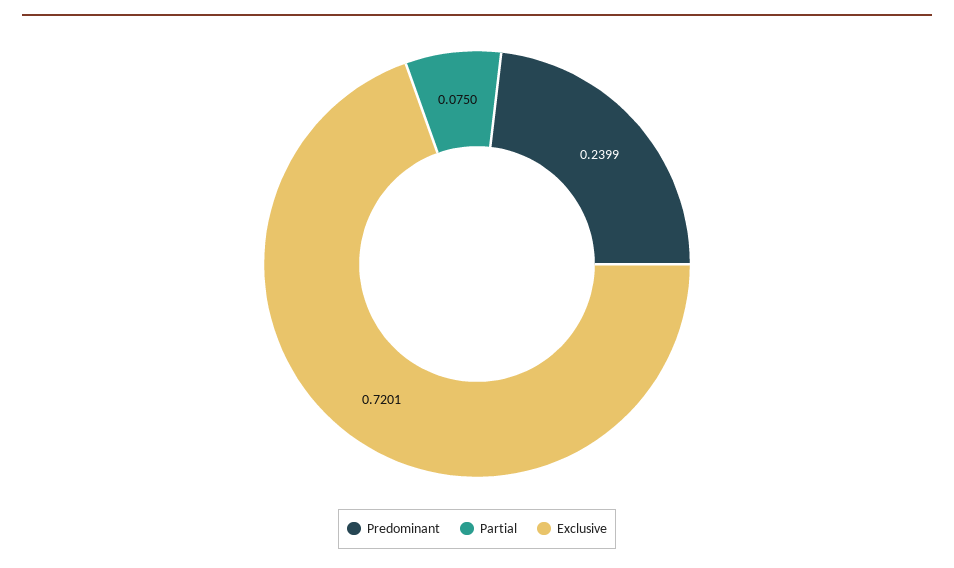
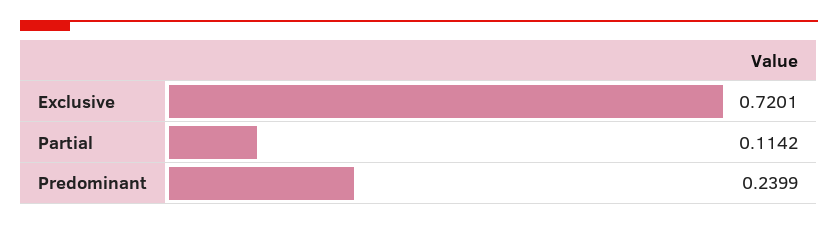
Partial: 0.075 -> 0.1142

